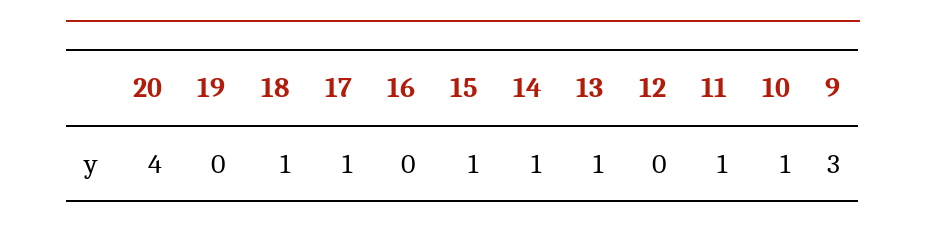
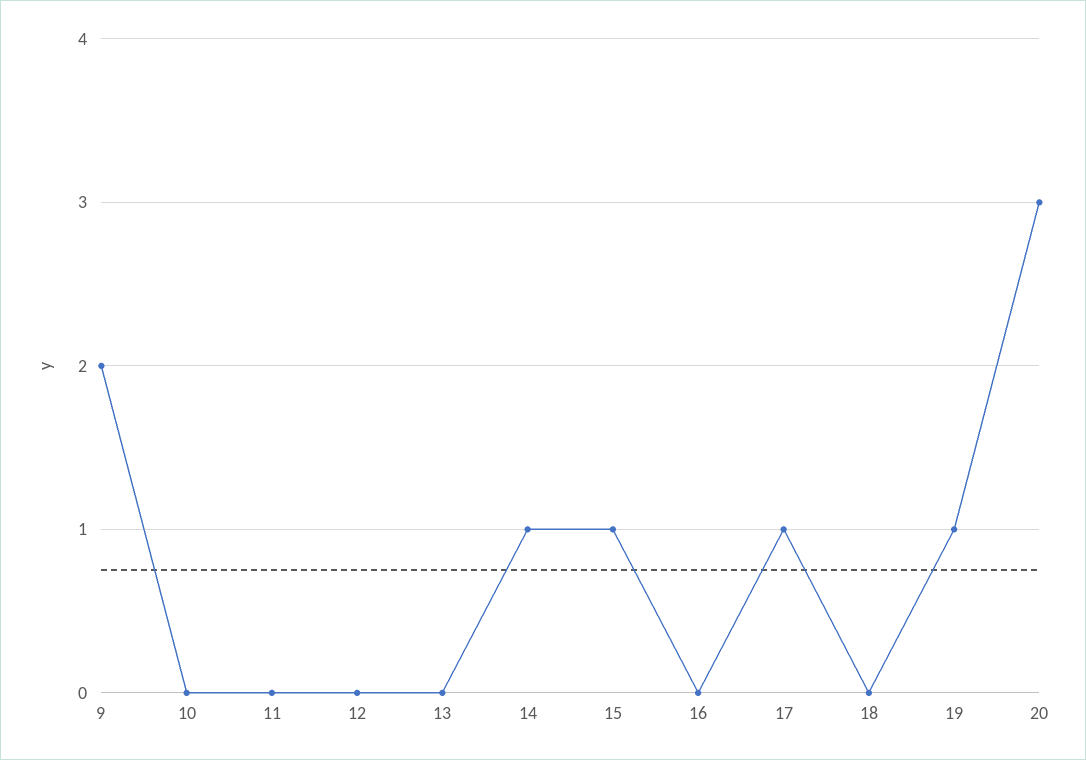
20: 4 -> 3
19: 0 -> 1
18: 1 -> 0
13: 1 -> 0
11: 1 -> 0
10: 1 -> 0
9: 3 -> 2

